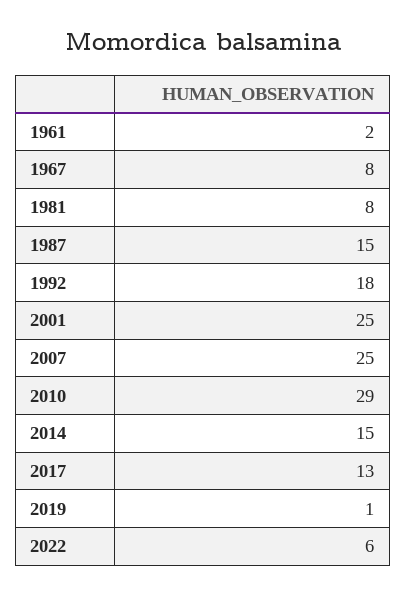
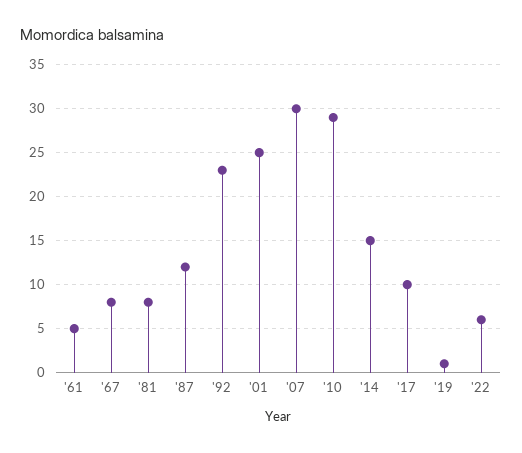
1961: 2 -> 5
1987: 15 -> 12
1992: 18 -> 23
2007: 25 -> 30
2017: 13 -> 10

